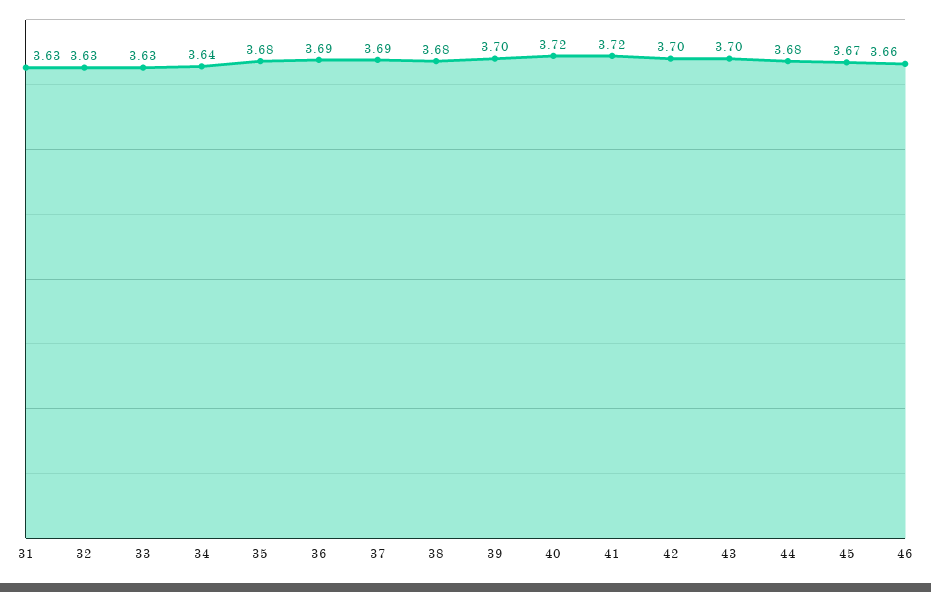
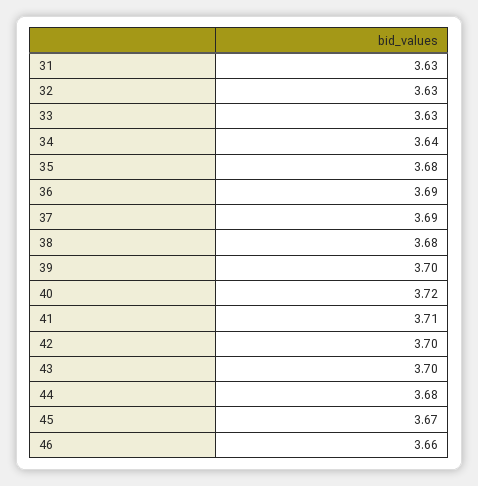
41: 3.72 -> 3.71

